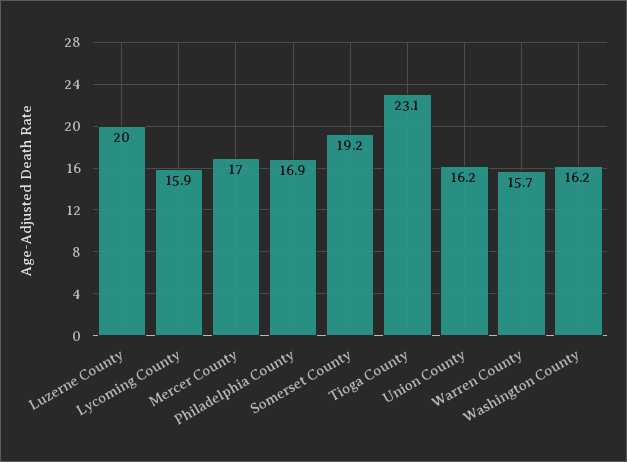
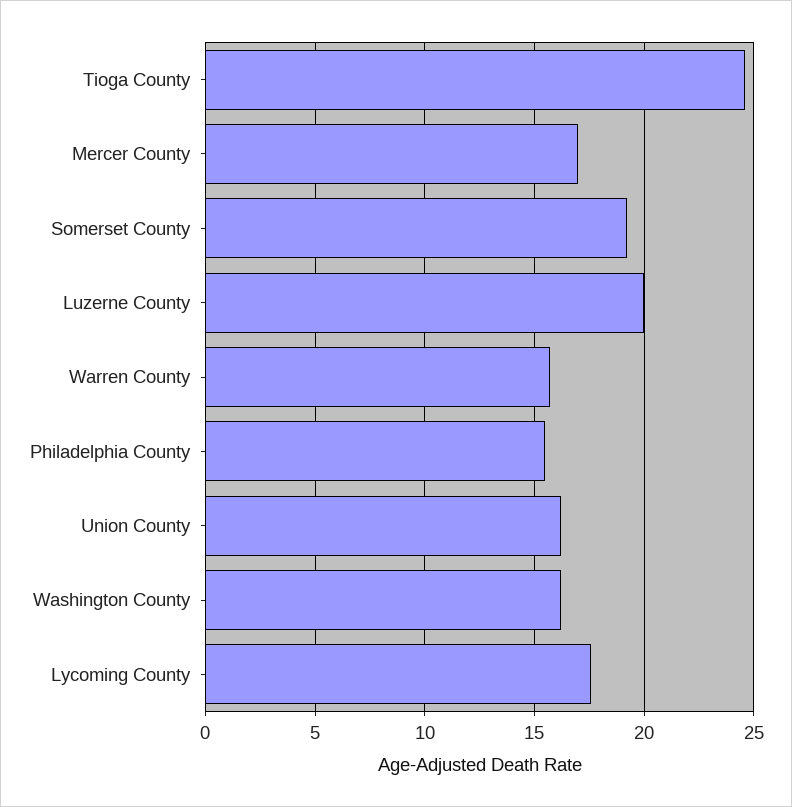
Lycoming County: 15.9 -> 17.5
Philadelphia County: 16.9 -> 15.5
Tioga County: 23.1 -> 24.5

